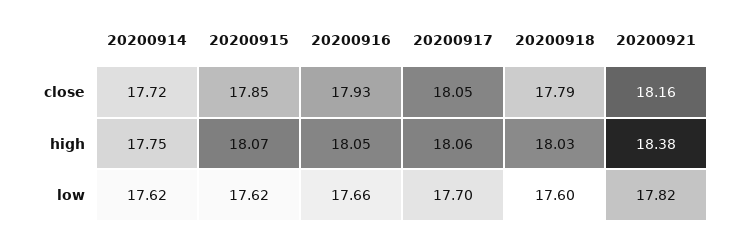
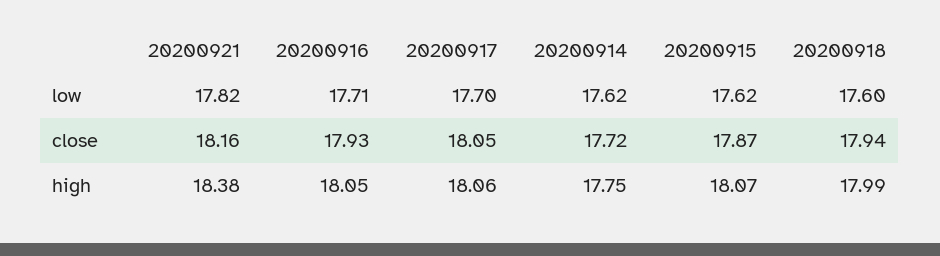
20200915, close: 17.85 -> 17.87
20200918, close: 17.79 -> 17.94
20200918, high: 18.03 -> 17.99
20200916, low: 17.66 -> 17.71

